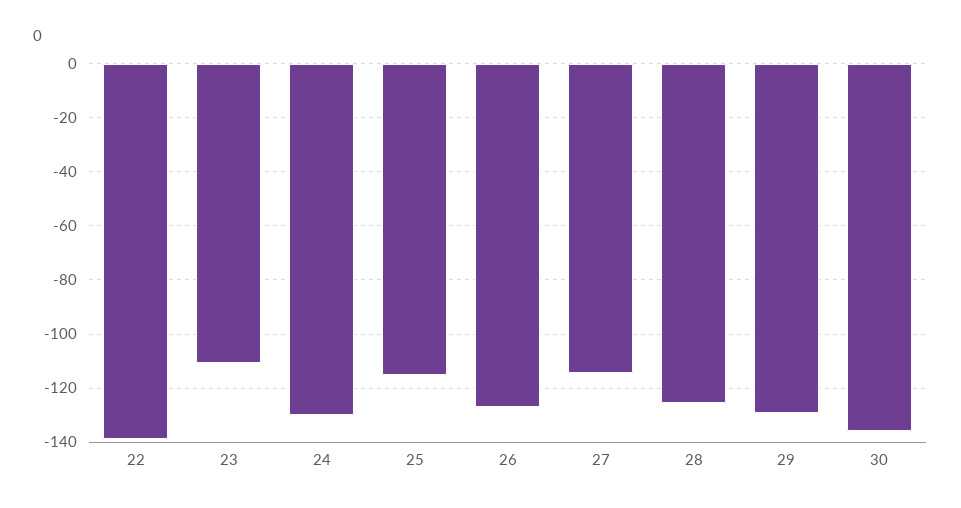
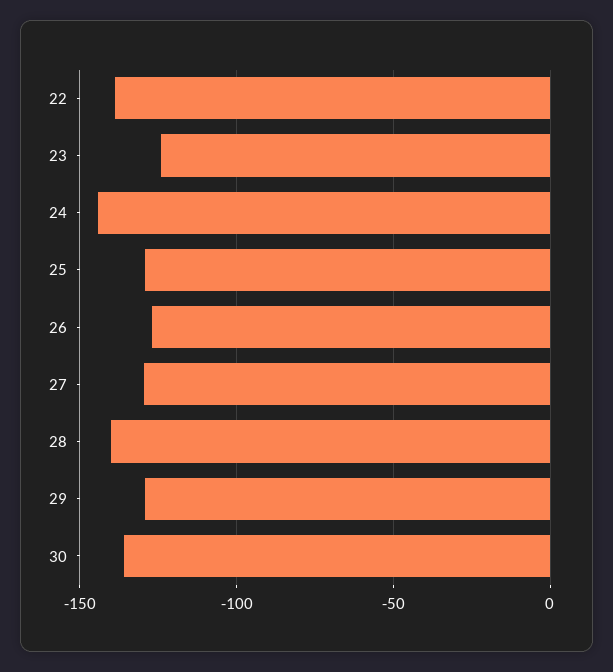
23: -110 -> -125
24: -130 -> -145
25: -115 -> -130
27: -115 -> -130
28: -125 -> -140

